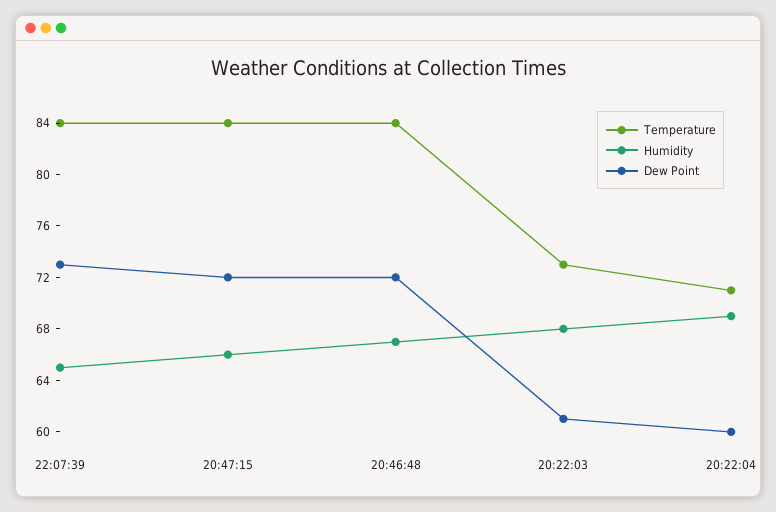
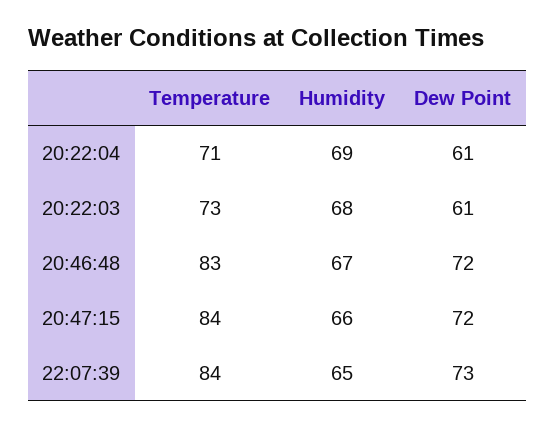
Temperature, 20:46:48: 84 -> 83
Dew Point, 20:22:04: 60 -> 61

